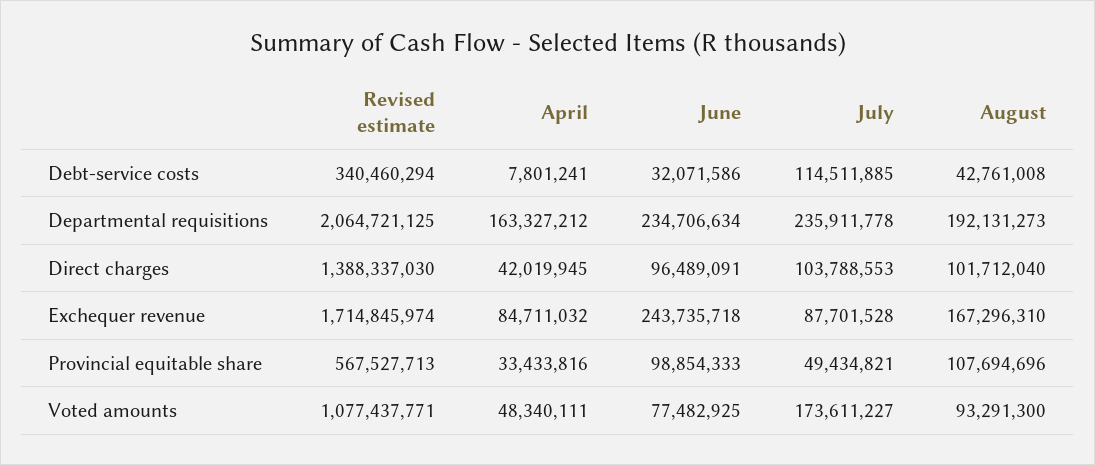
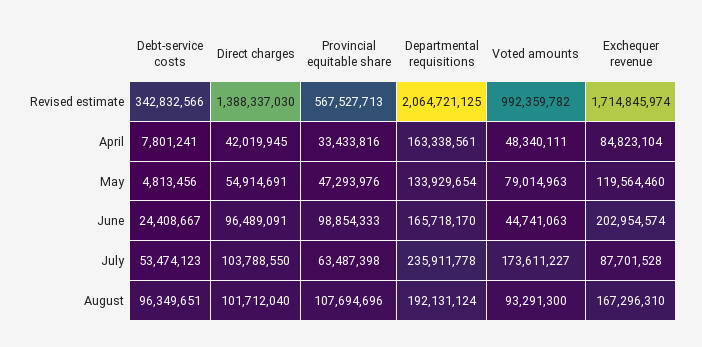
Revised estimate, Debt-service costs: 340460294 -> 342832566
June, Debt-service costs: 32071586 -> 24408667
July, Debt-service costs: 114511885 -> 53474123
August, Debt-service costs: 42761008 -> 96349651
April, Departmental requisitions: 163327212 -> 163338561
June, Departmental requisitions: 234706634 -> 165718170
August, Departmental requisitions: 192131273 -> 192131124
July, Direct charges: 103788553 -> 103788550
April, Exchequer revenue: 84711032 -> 84823104
June, Exchequer revenue: 243735718 -> 202954574
July, Provincial equitable share: 49434821 -> 63487398
Revised estimate, Voted amounts: 1077437771 -> 992359782
June, Voted amounts: 77482925 -> 44741063
May, Debt-service costs: none -> 4813456
May, Direct charges: none -> 54914691
May, Provincial equitable share: none -> 47293976
May, Departmental requisitions: none -> 133929654
May, Voted amounts: none -> 79014963
May, Exchequer revenue: none -> 119564460

